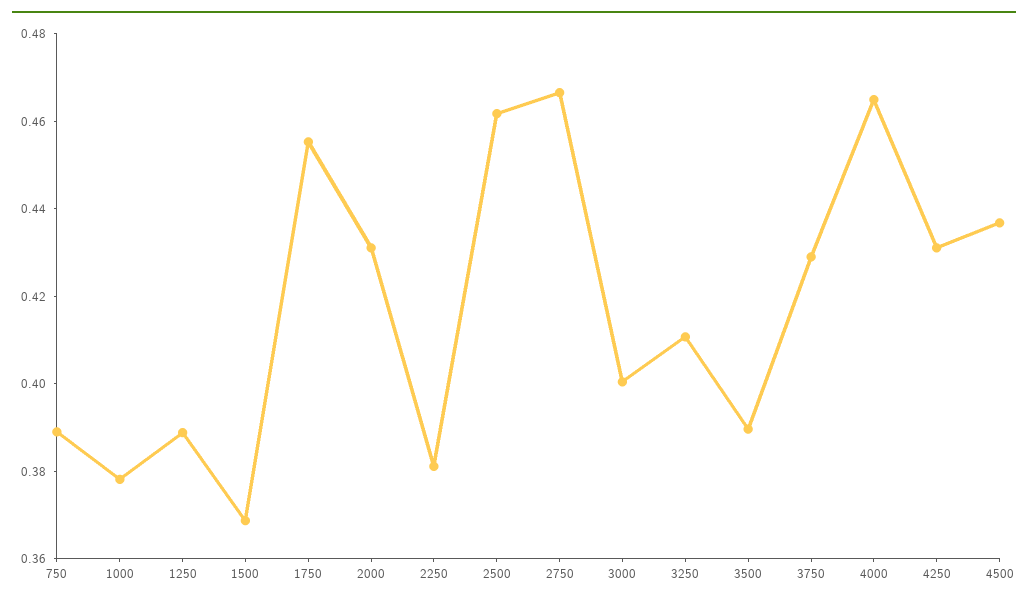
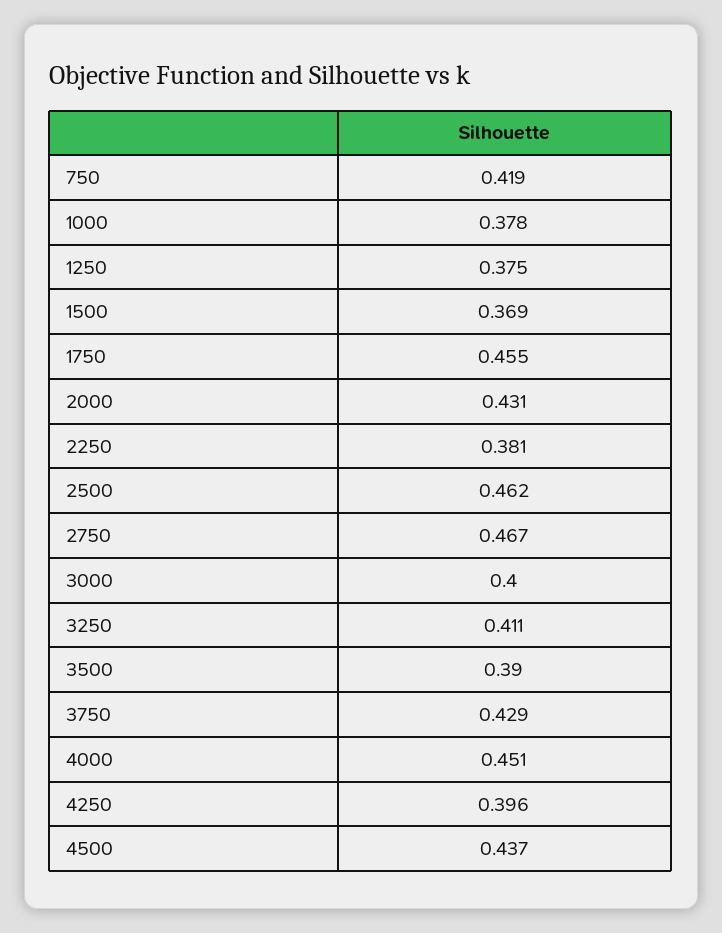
750: 0.39 -> 0.419
1250: 0.39 -> 0.375
4000: 0.465 -> 0.451
4250: 0.43 -> 0.396

